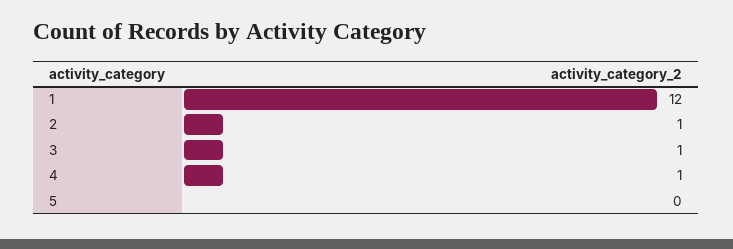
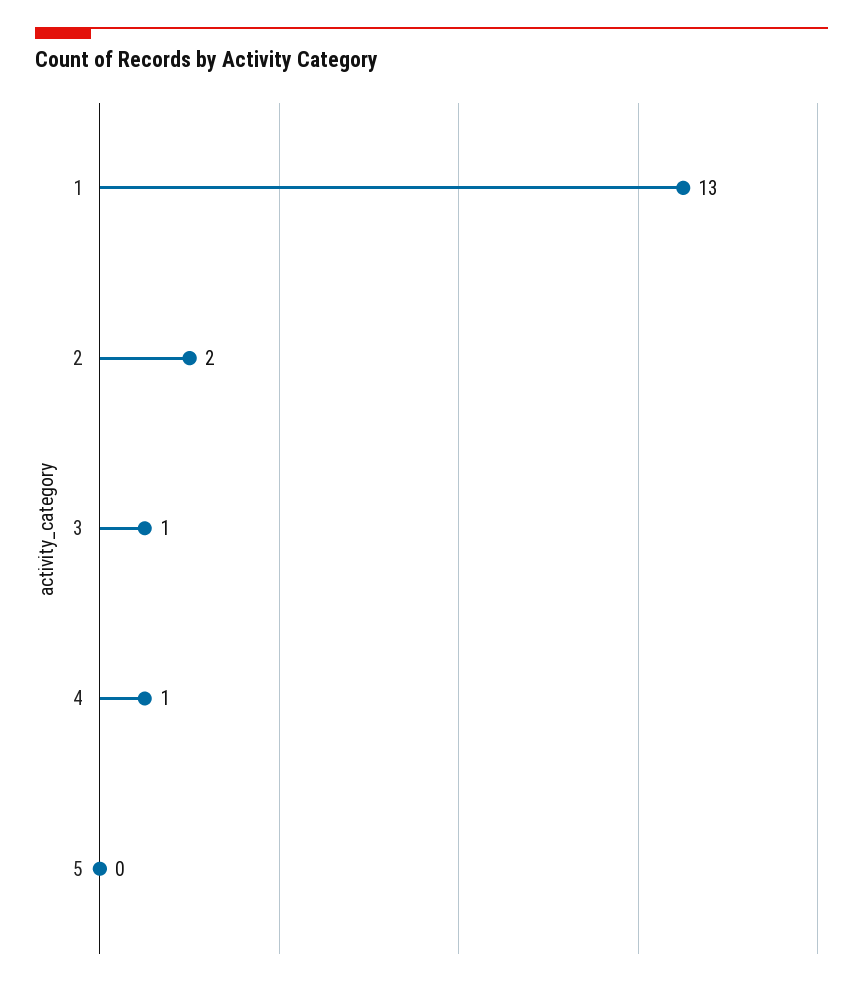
1: 12 -> 13
2: 1 -> 2

